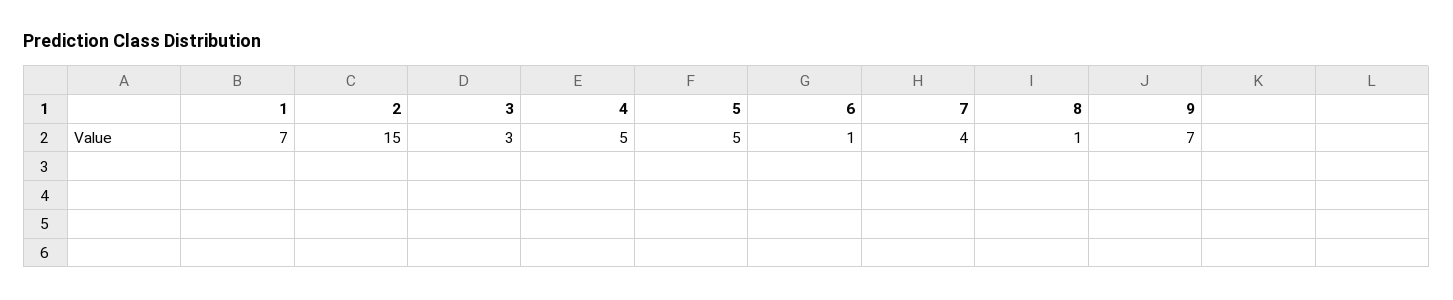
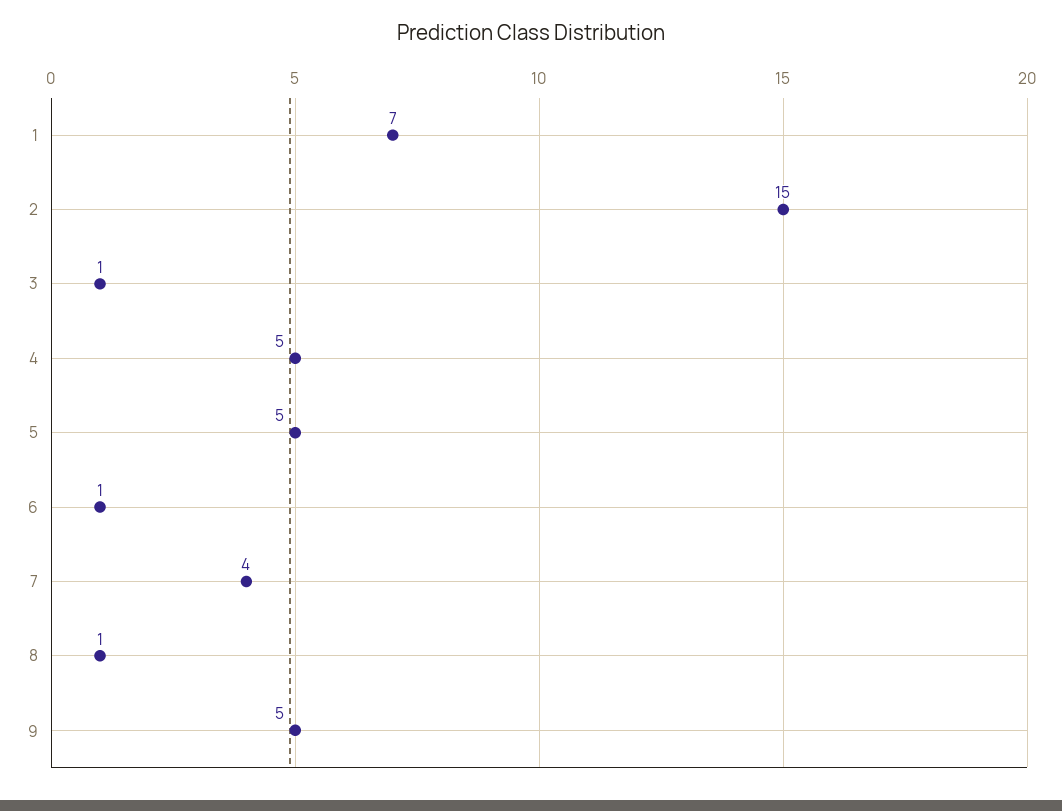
3: 3 -> 1
9: 7 -> 5

